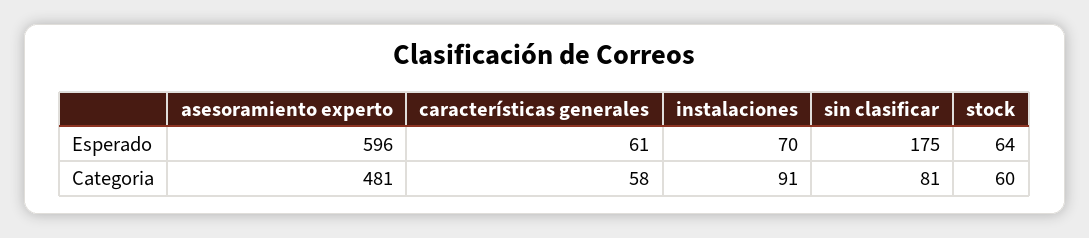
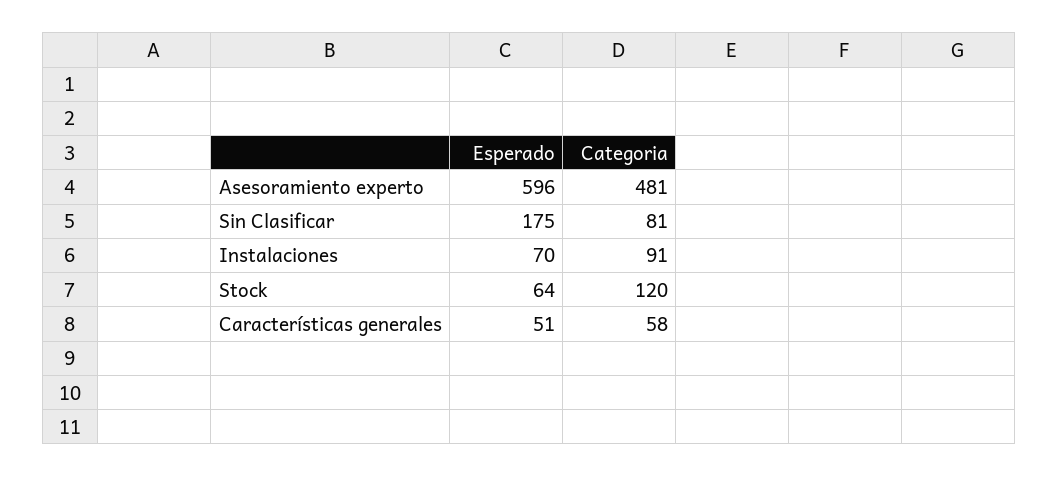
características generales, Esperado: 61 -> 51
stock, Categoria: 60 -> 120

